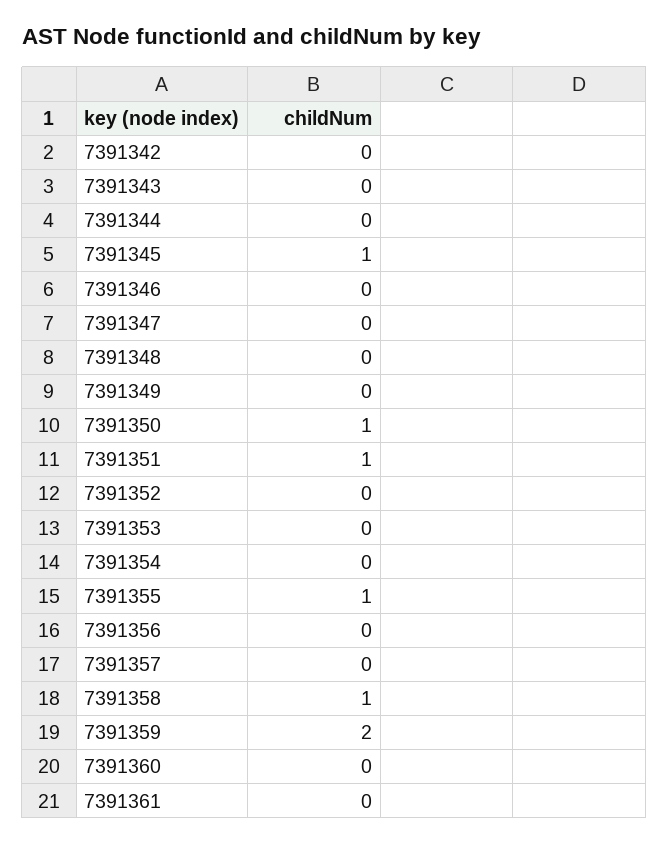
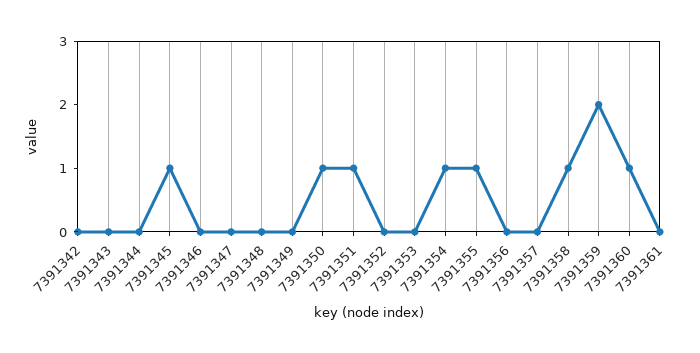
7391354: 0 -> 1
7391360: 0 -> 1

